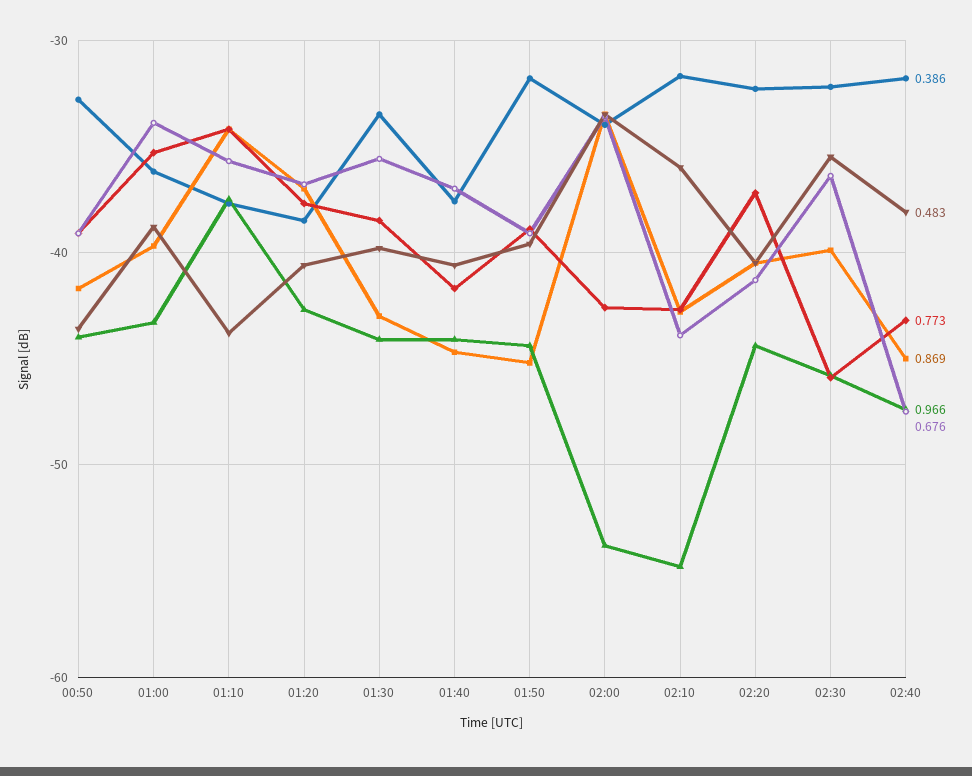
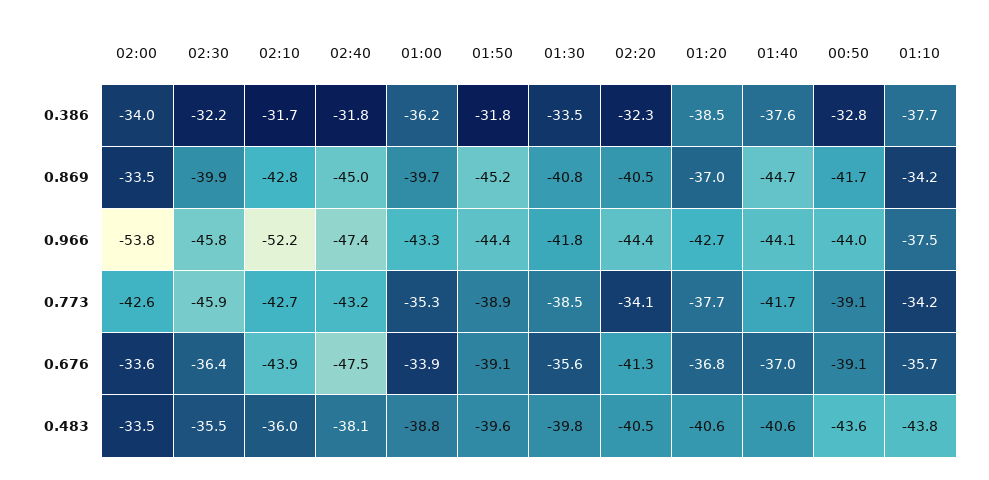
0.869, 01:30: -43 -> -40.8
0.966, 01:30: -44 -> -41.8
0.966, 02:10: -55 -> -52.2
0.773, 02:20: -37 -> -34.1

